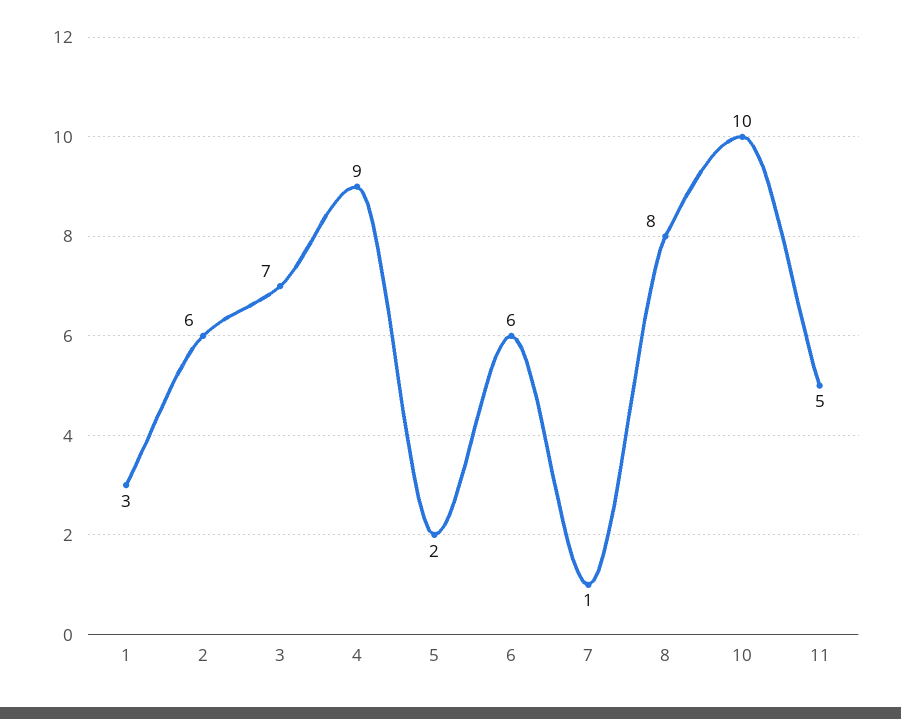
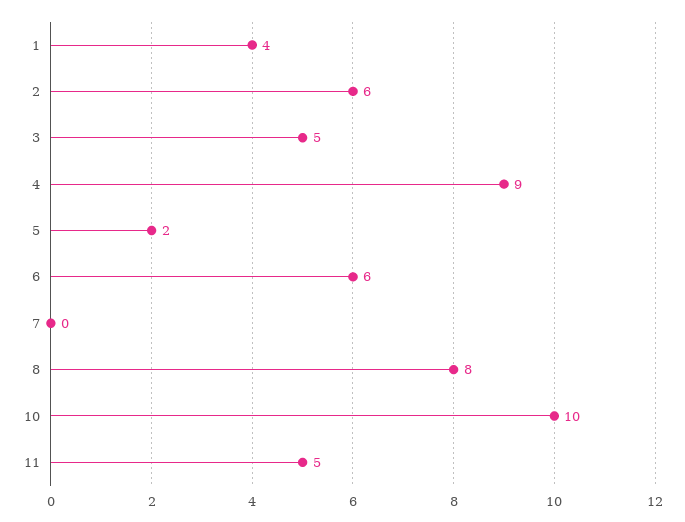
1: 3 -> 4
3: 7 -> 5
7: 1 -> 0

